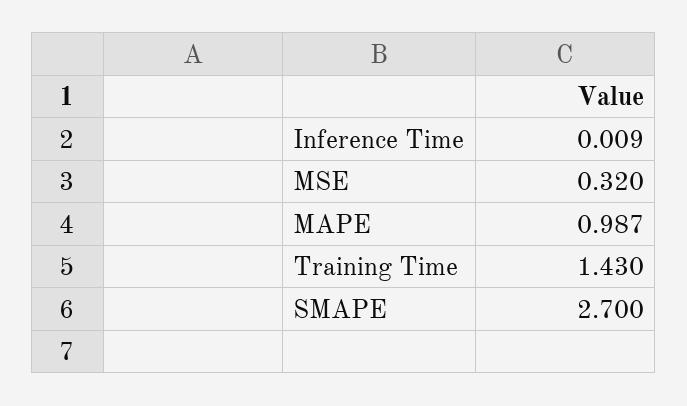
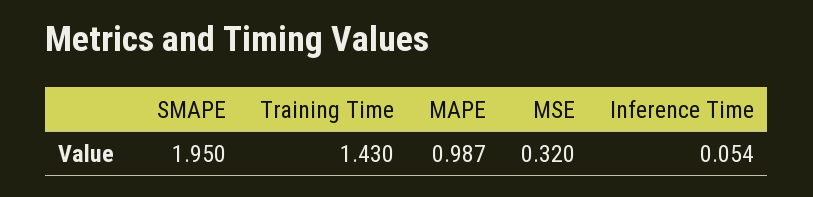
Inference Time: 0.009 -> 0.054
SMAPE: 2.7 -> 1.95

